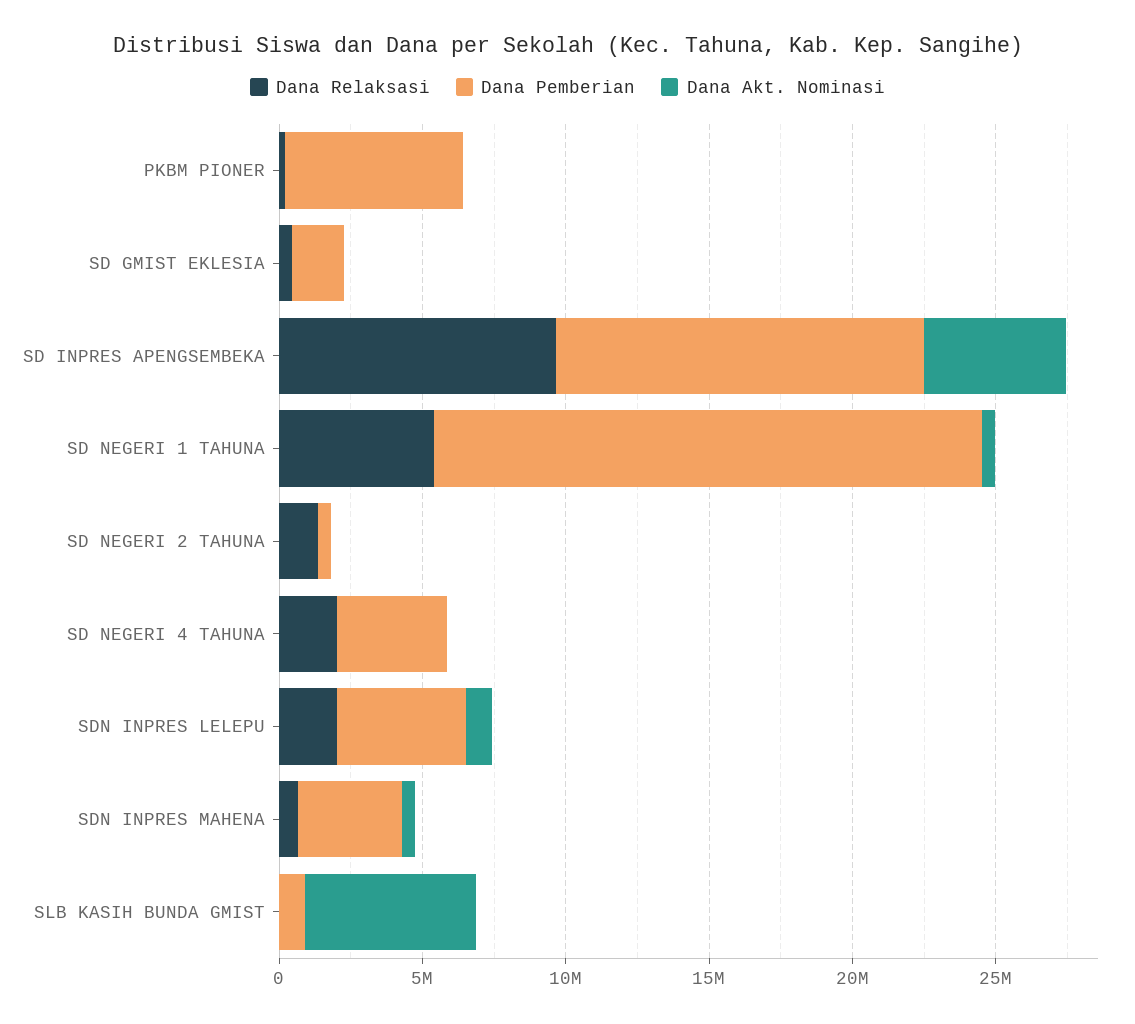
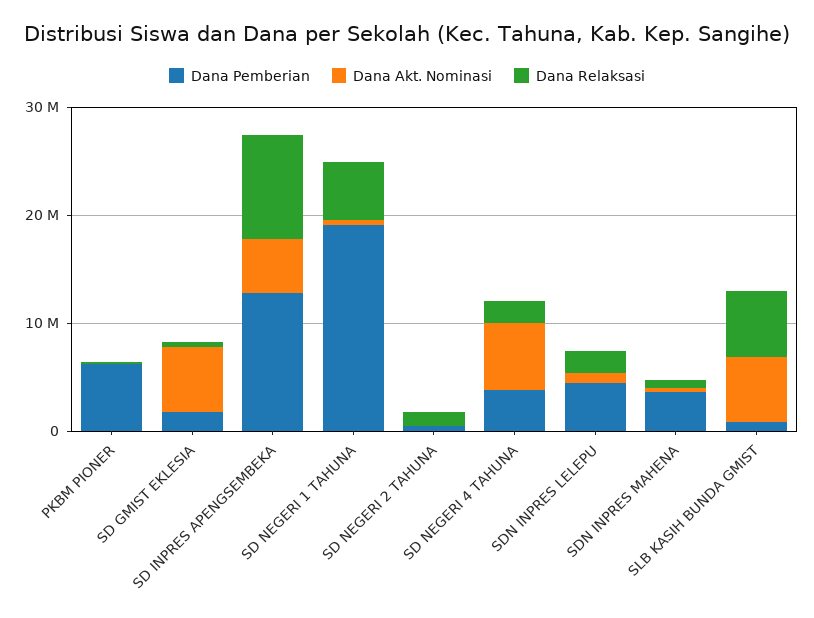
Dana Akt. Nominasi, SD GMIST EKLESIA: 0 -> 6000000
Dana Akt. Nominasi, SD NEGERI 4 TAHUNA: 0 -> 6000000
Dana Relaksasi, SLB KASIH BUNDA GMIST: 0 -> 6000000

